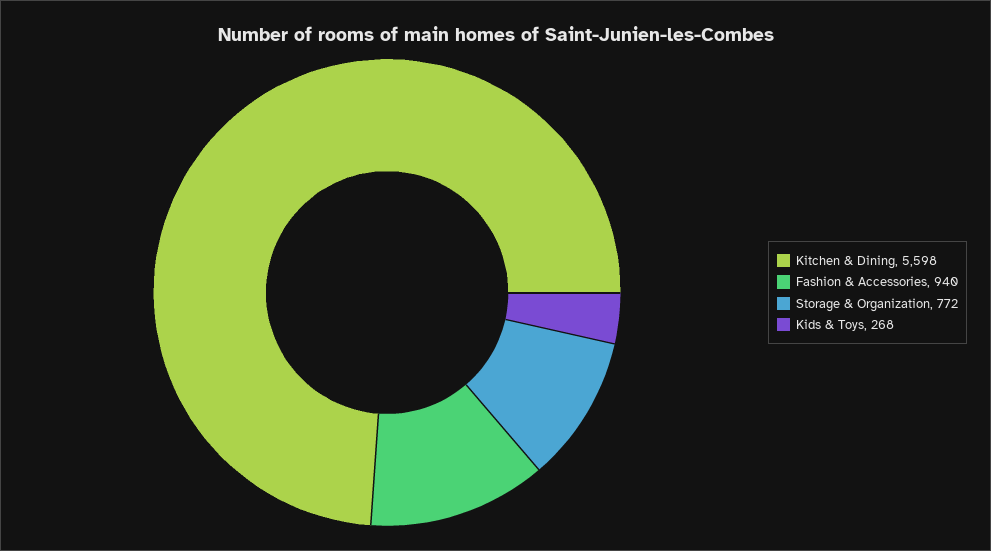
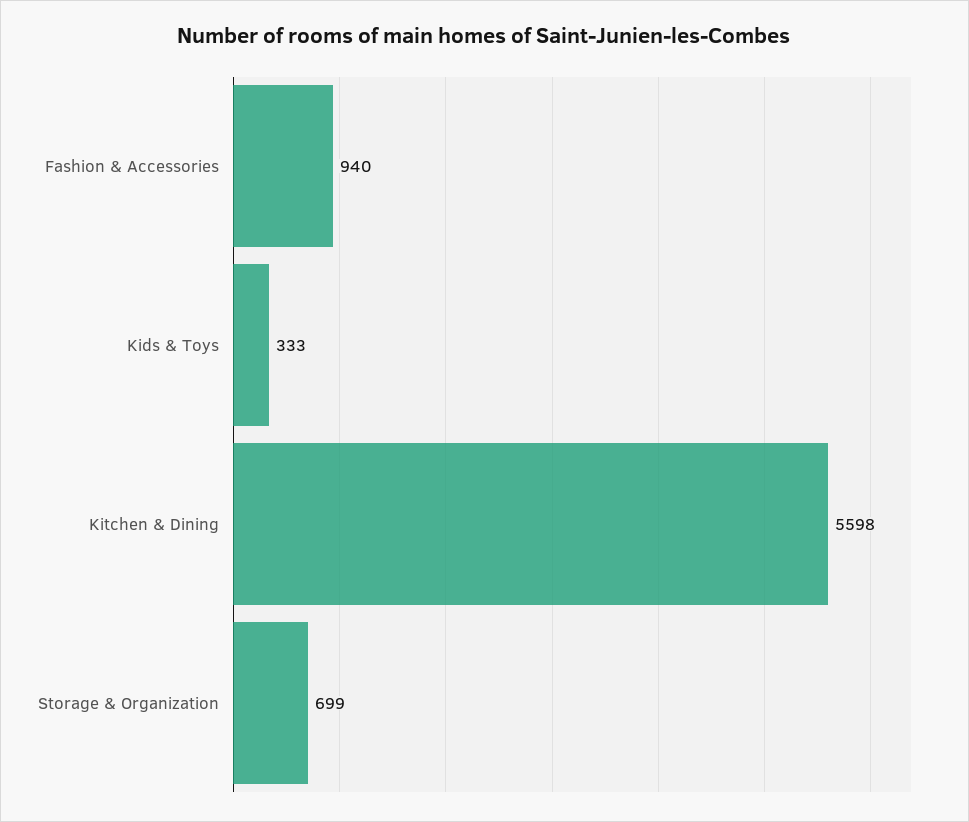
Storage & Organization: 772 -> 699
Kids & Toys: 268 -> 333

